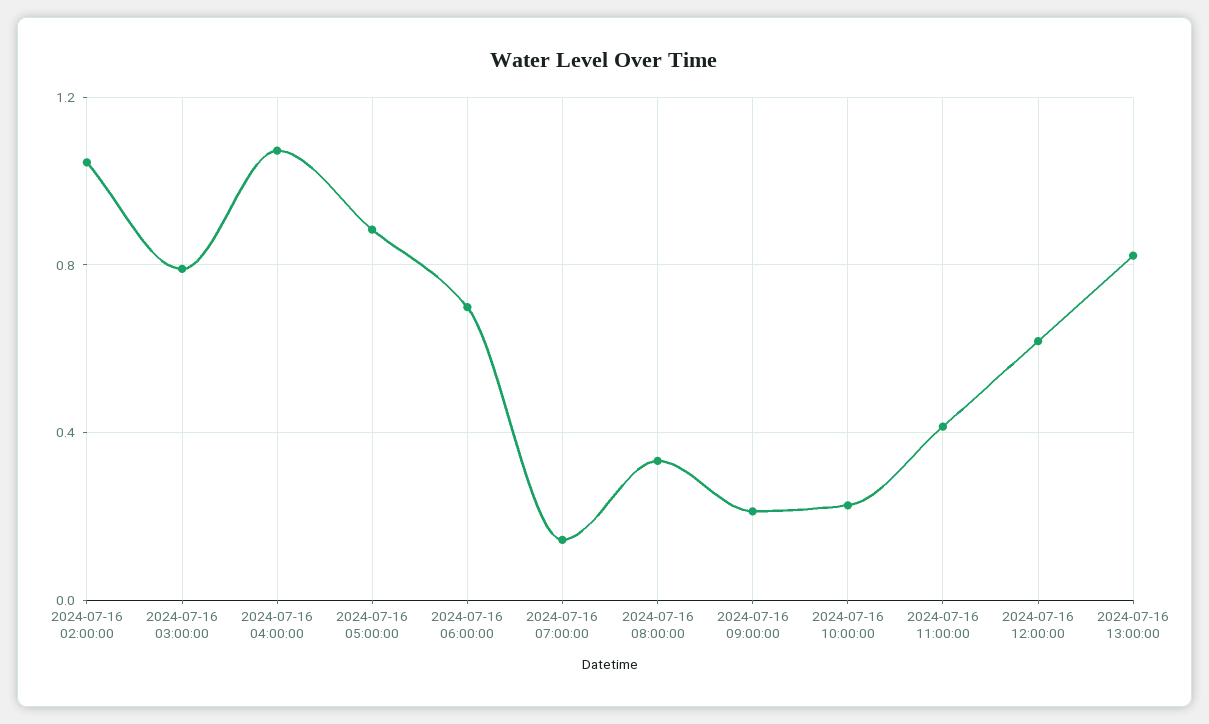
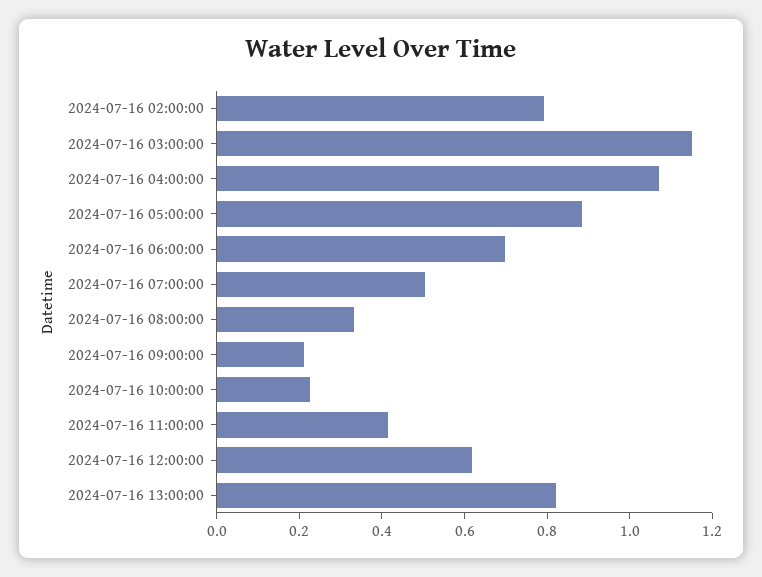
2024-07-16 02:00:00: 1.05 -> 0.8
2024-07-16 03:00:00: 0.8 -> 1.15
2024-07-16 07:00:00: 0.15 -> 0.5

